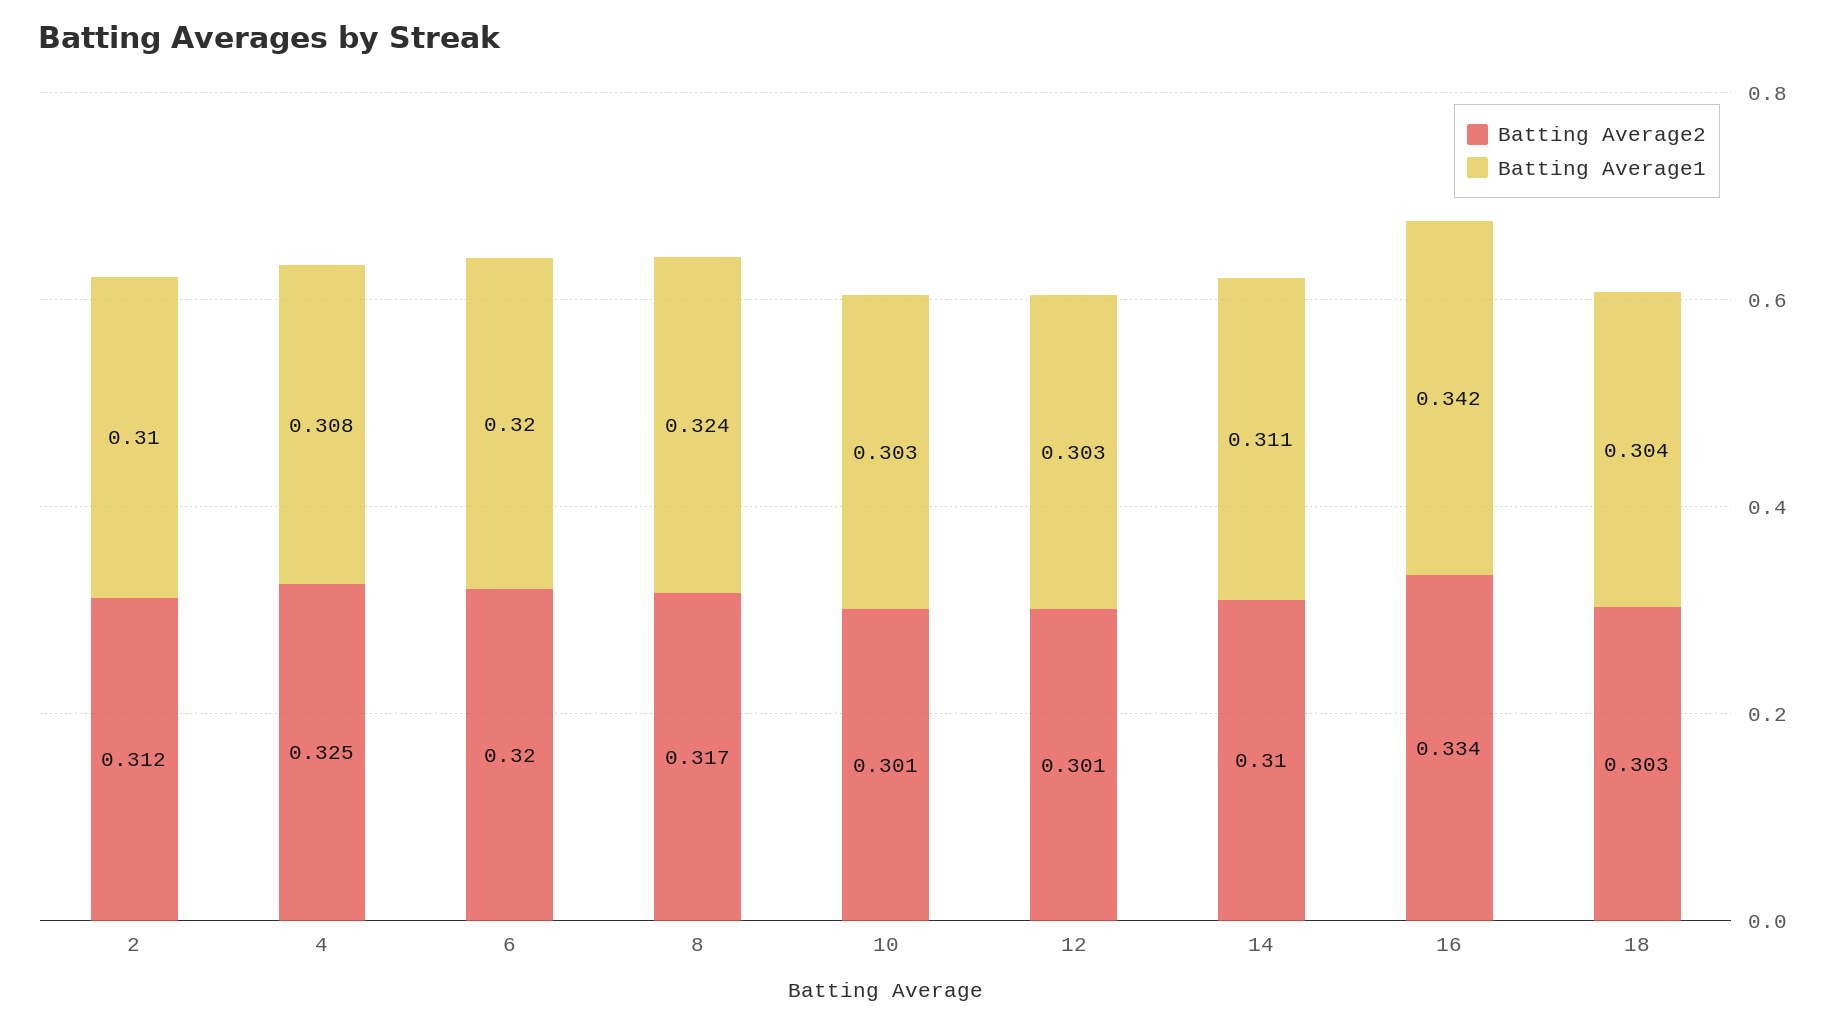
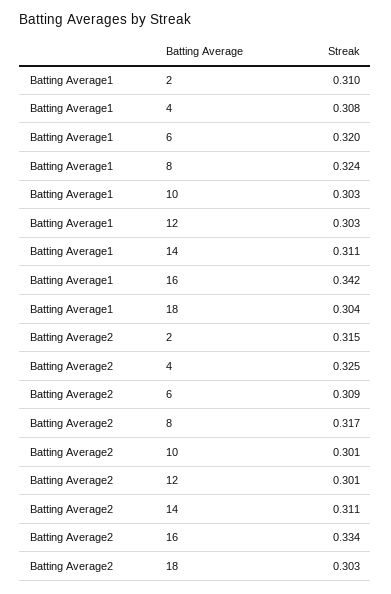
Batting Average2, 2: 0.312 -> 0.315
Batting Average2, 6: 0.32 -> 0.309
Batting Average2, 14: 0.31 -> 0.311

